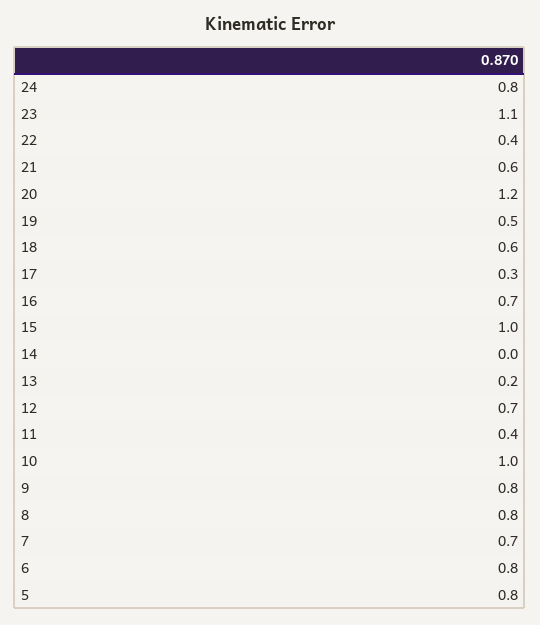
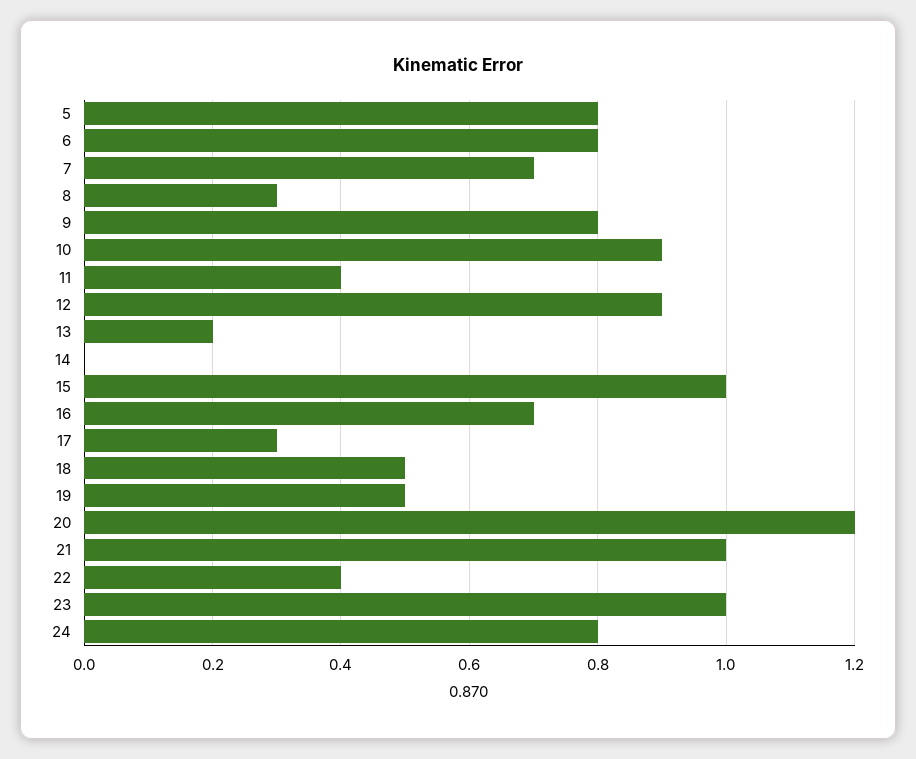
23: 1.1 -> 1
21: 0.6 -> 1
18: 0.6 -> 0.5
12: 0.7 -> 0.9
10: 1 -> 0.9
8: 0.8 -> 0.3

